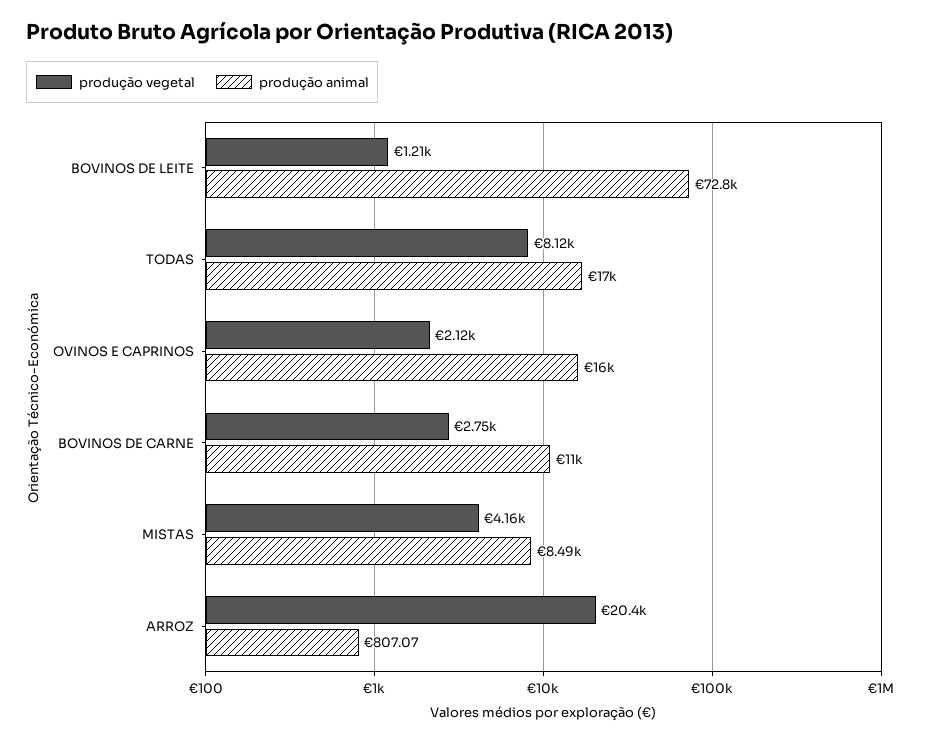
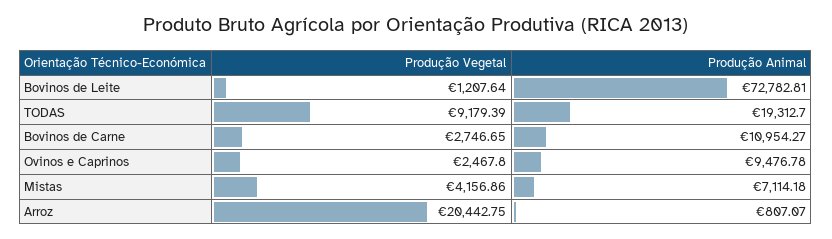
produção vegetal, TODAS: 8120 -> 9179.39
produção animal, TODAS: 17000 -> 19312.7
produção vegetal, OVINOS E CAPRINOS: 2120 -> 2467.8
produção animal, OVINOS E CAPRINOS: 16000 -> 9476.78
produção animal, MISTAS: 8490 -> 7114.18

